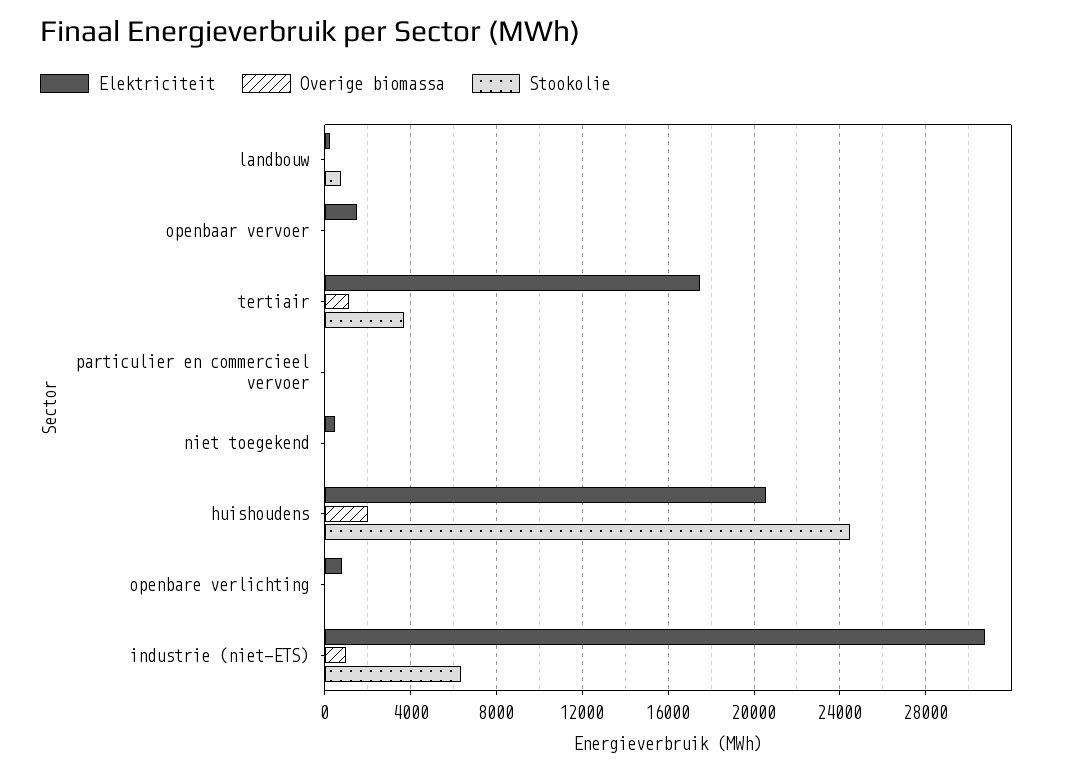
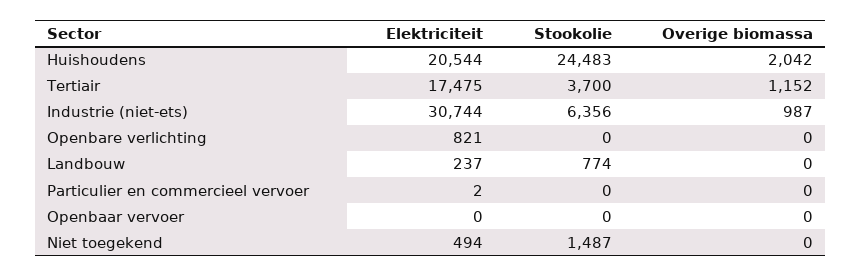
Elektriciteit, openbaar vervoer: 1500 -> 0
Stookolie, niet toegekend: 0 -> 1487

